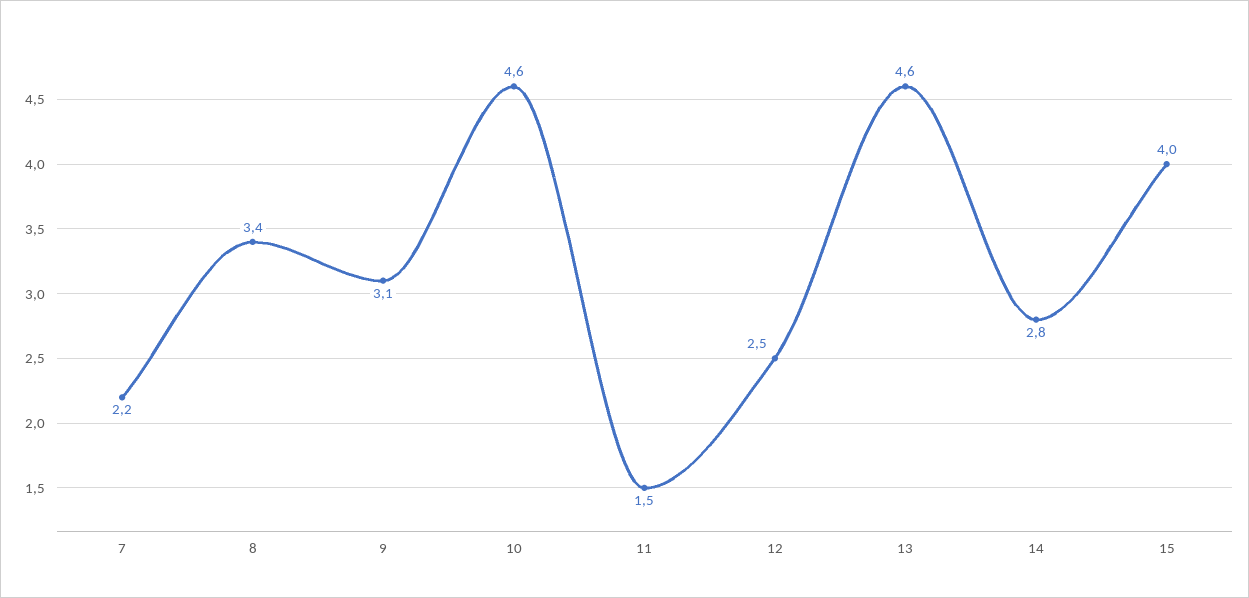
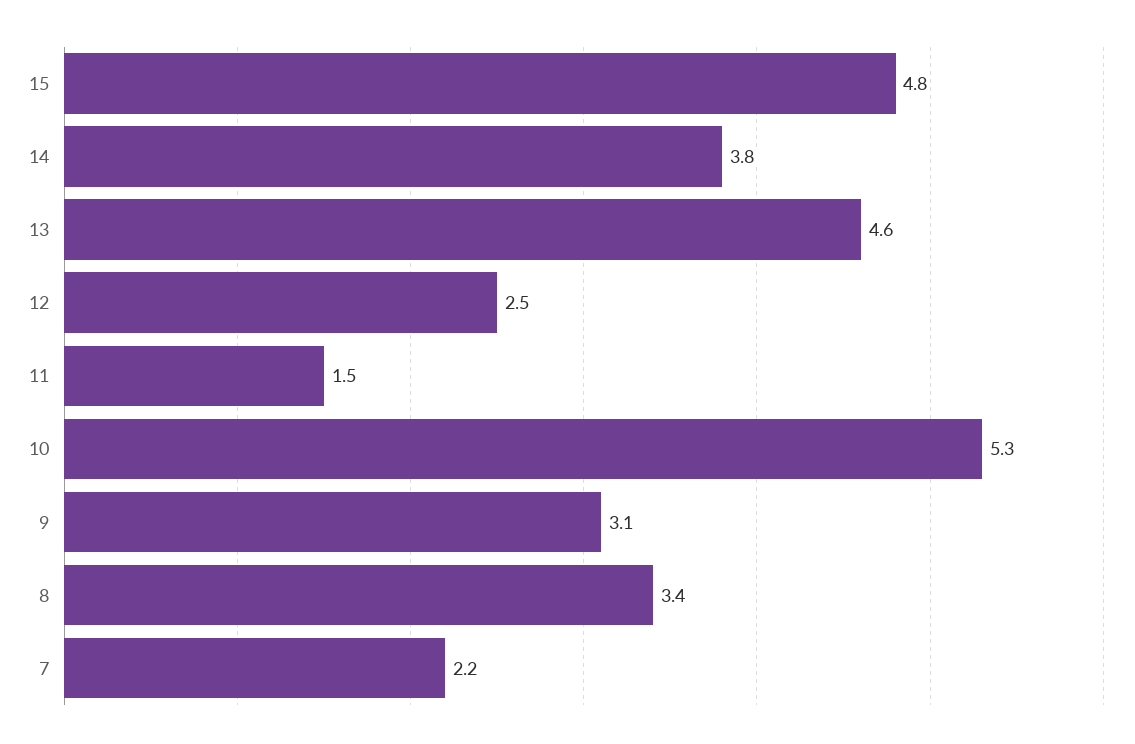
10: 4.6 -> 5.3
14: 2.8 -> 3.8
15: 4 -> 4.8

